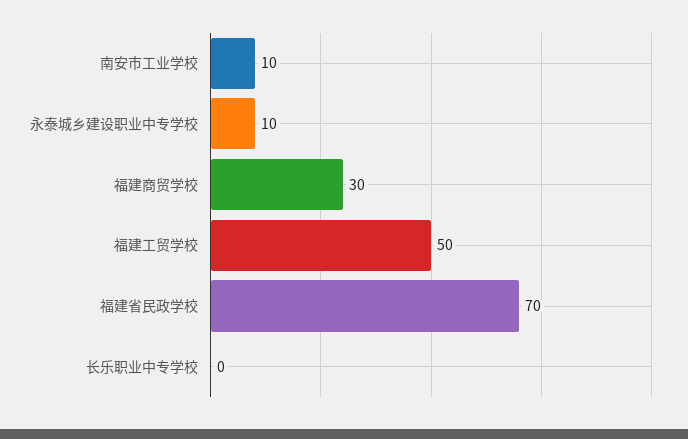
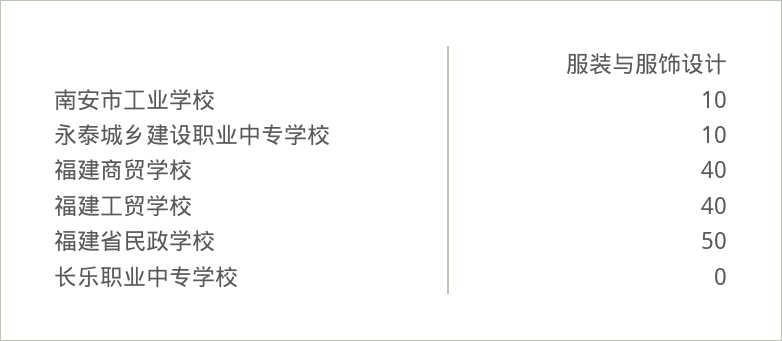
福建商贸学校: 30 -> 40
福建工贸学校: 50 -> 40
福建省民政学校: 70 -> 50

